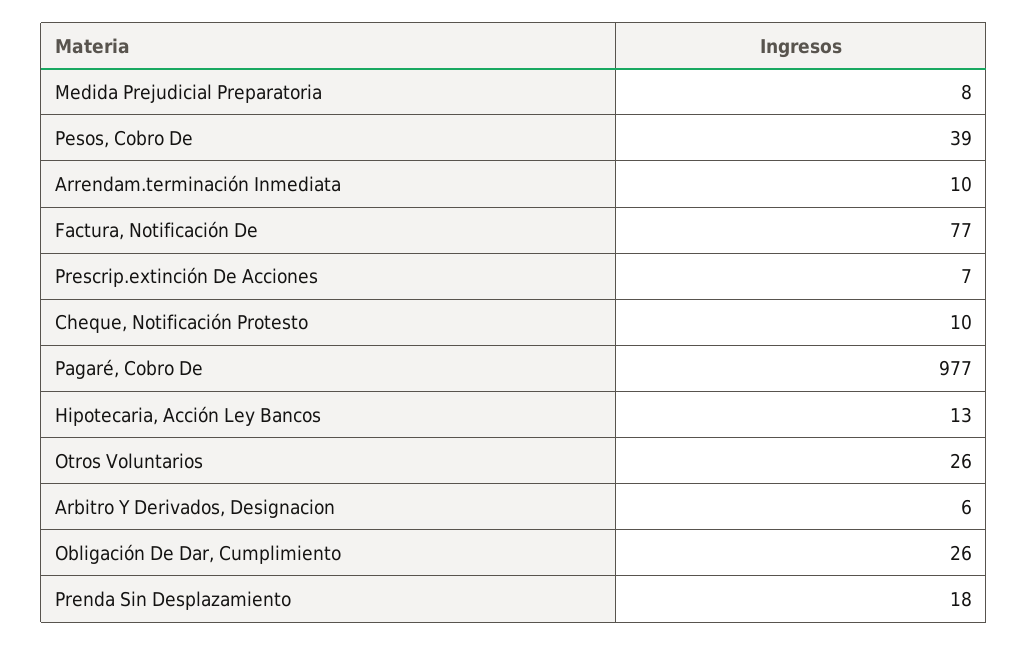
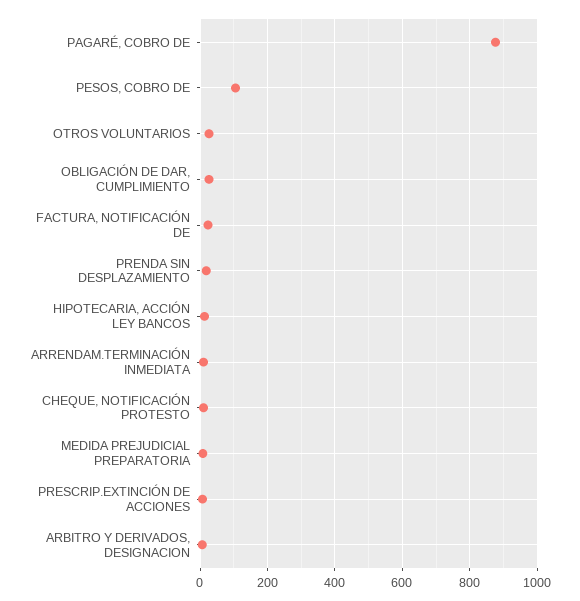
Pesos, Cobro De: 39 -> 100
Factura, Notificación De: 77 -> 20
Pagaré, Cobro De: 977 -> 880

